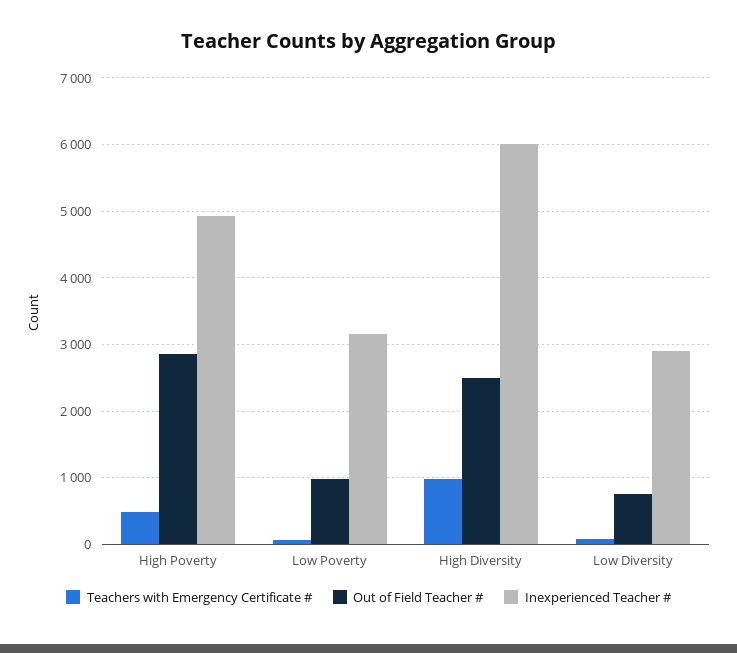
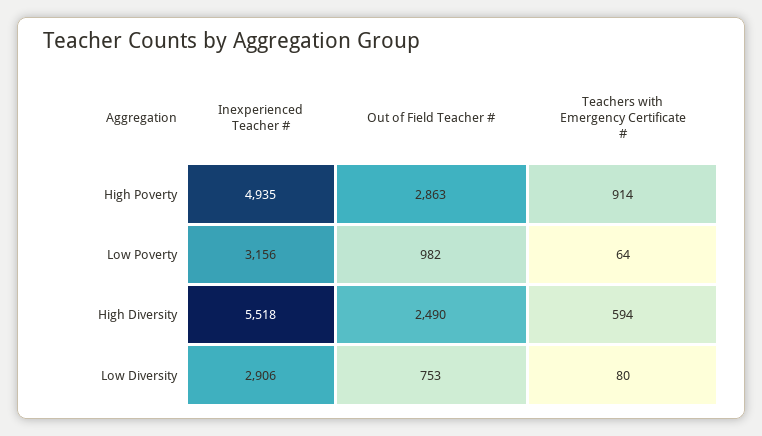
Teachers with Emergency Certificate #, High Poverty: 500 -> 914
Teachers with Emergency Certificate #, High Diversity: 1000 -> 594
Inexperienced Teacher #, High Diversity: 6000 -> 5518

